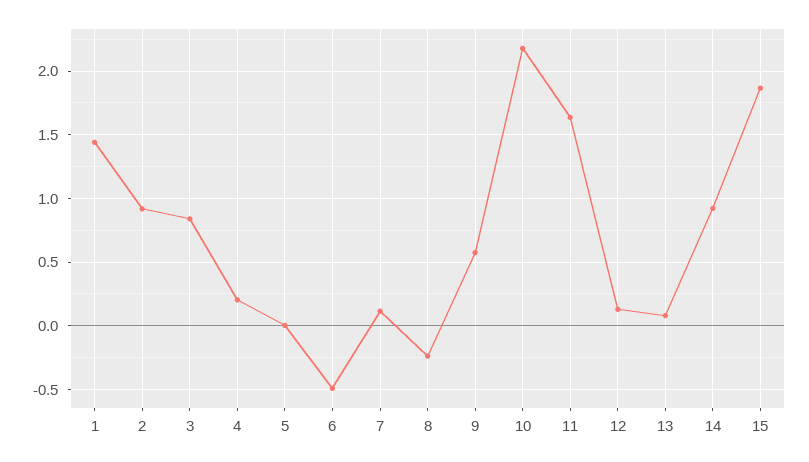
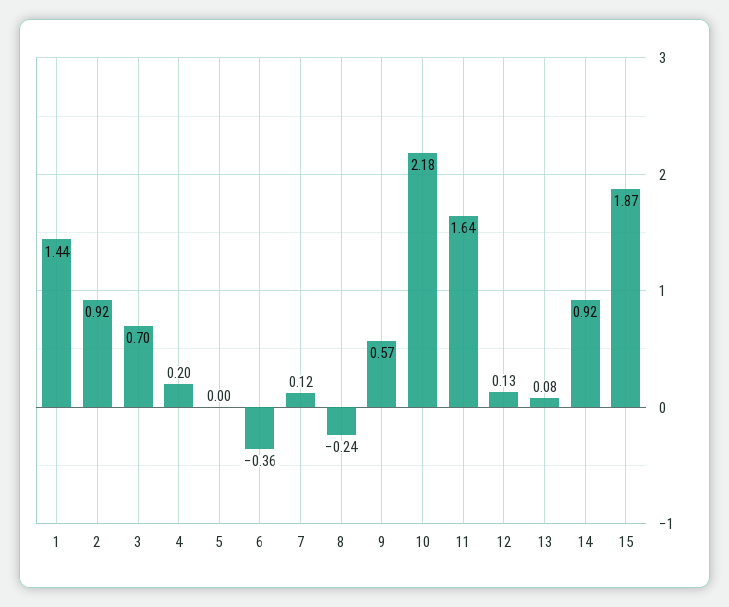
3: 0.85 -> 0.7
6: -0.5 -> -0.36

